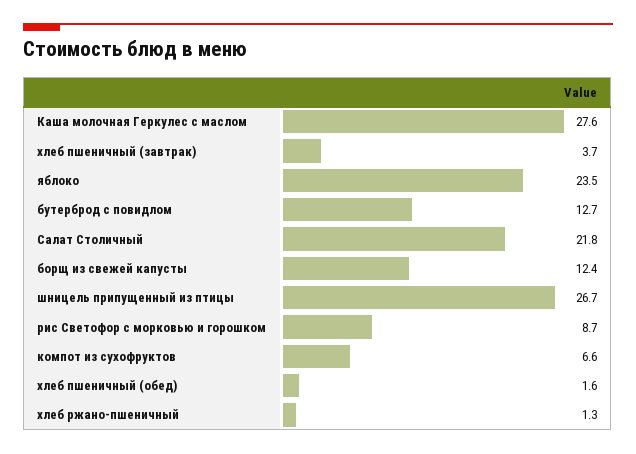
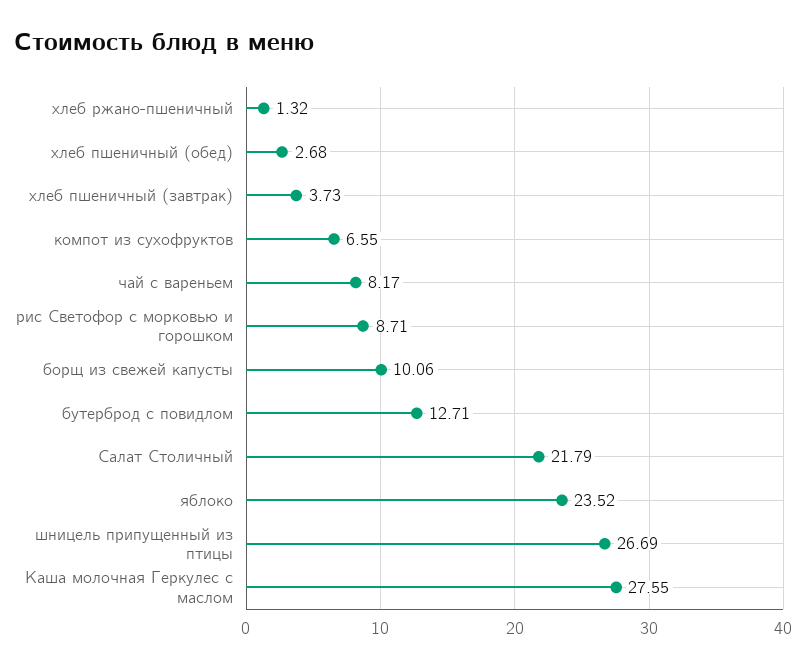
борщ из свежей капусты: 12.4 -> 10.06
хлеб пшеничный (обед): 1.6 -> 2.68
чай с вареньем: none -> 8.17

